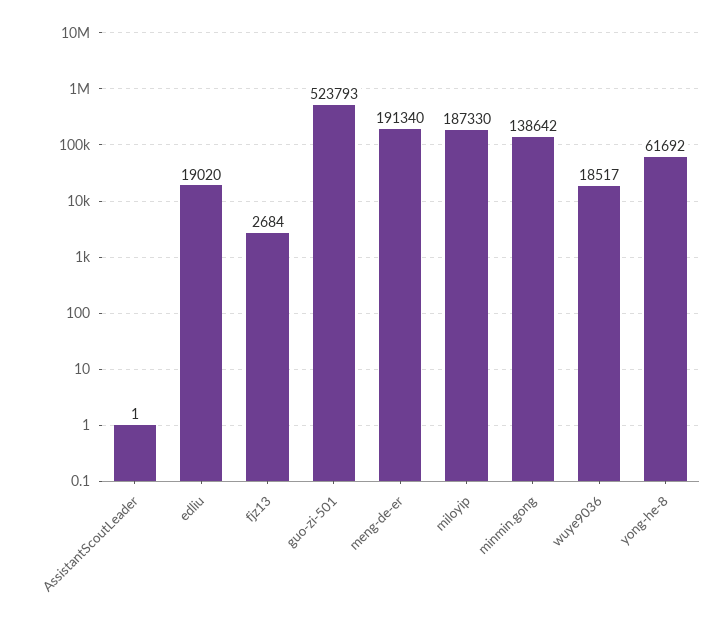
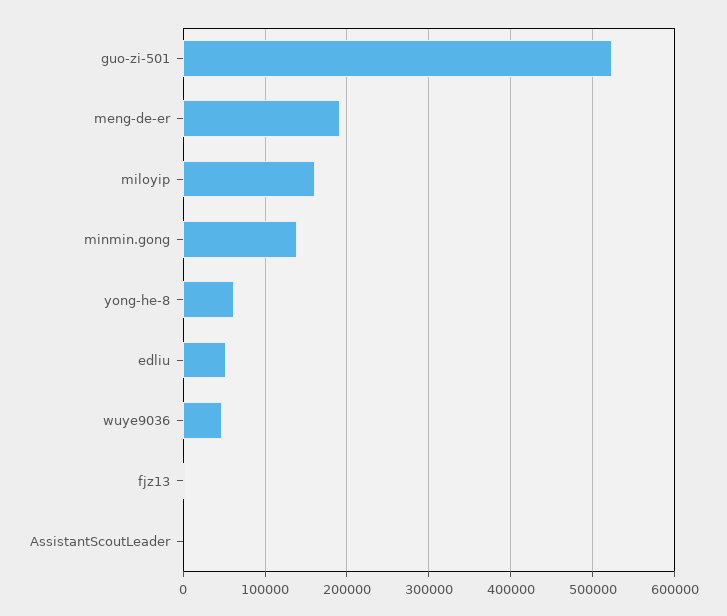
edliu: 19020 -> 50000
miloyip: 187330 -> 160000
wuye9036: 18517 -> 50000

